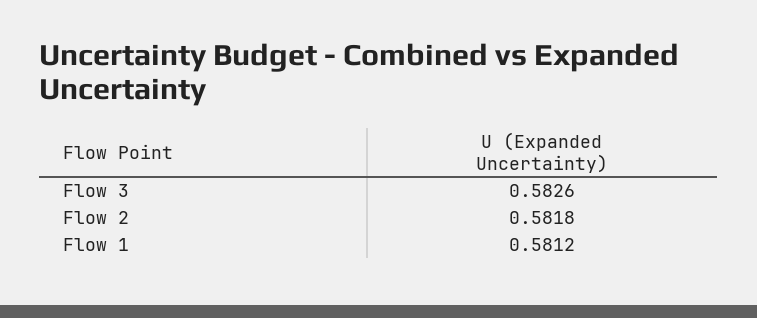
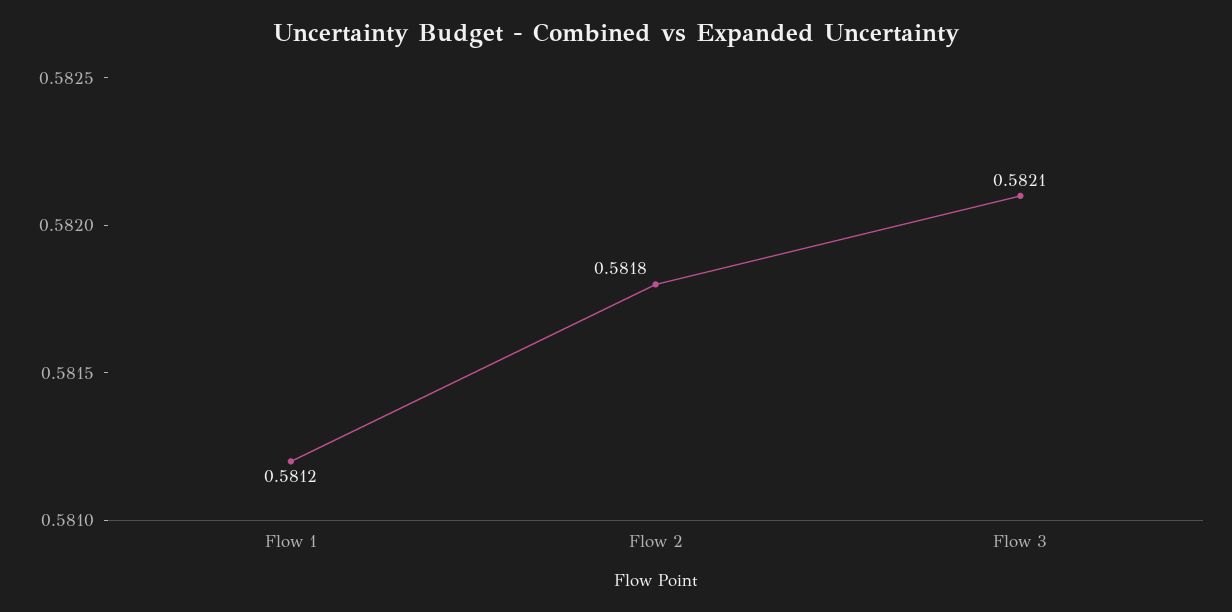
Flow 3: 0.5826 -> 0.5821

